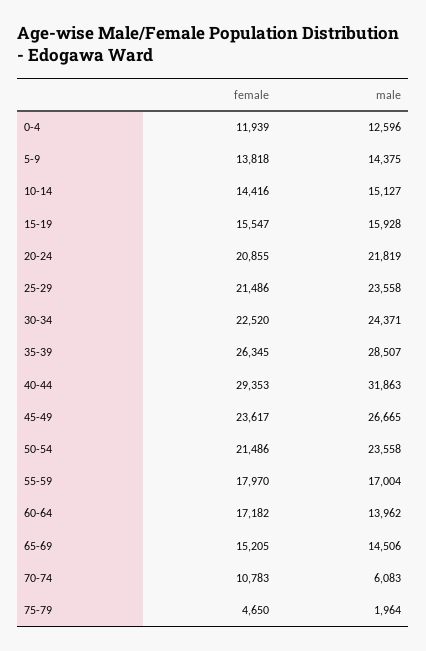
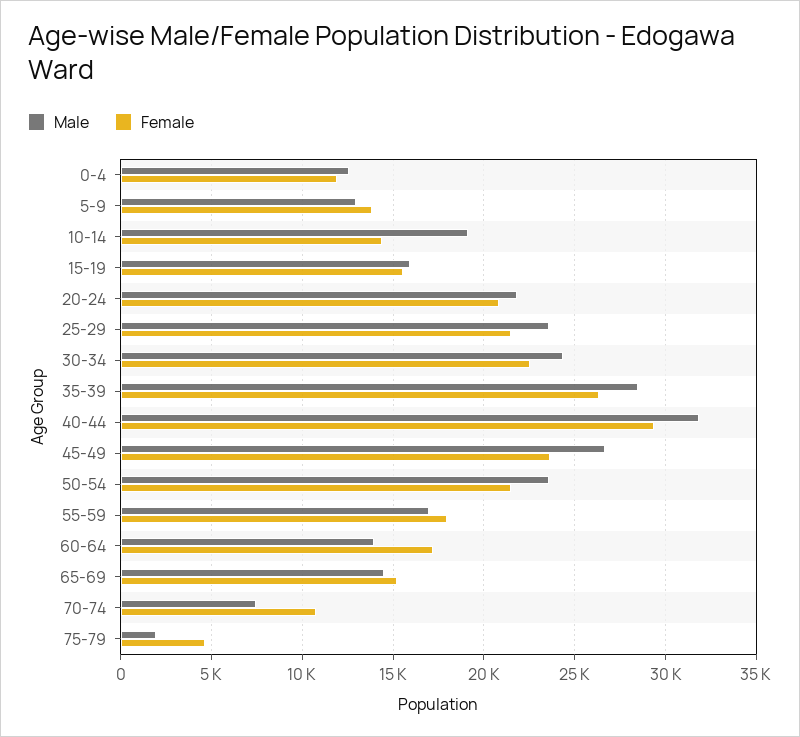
male, 5-9: 14375 -> 13000
male, 10-14: 15127 -> 19000
male, 70-74: 6083 -> 7500

